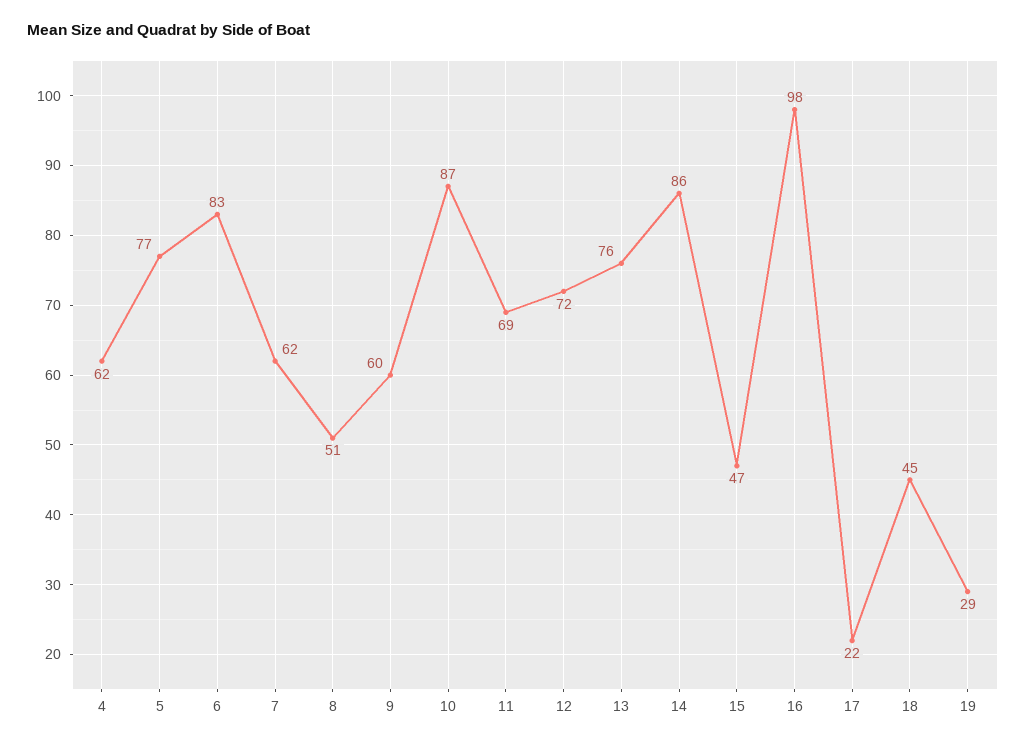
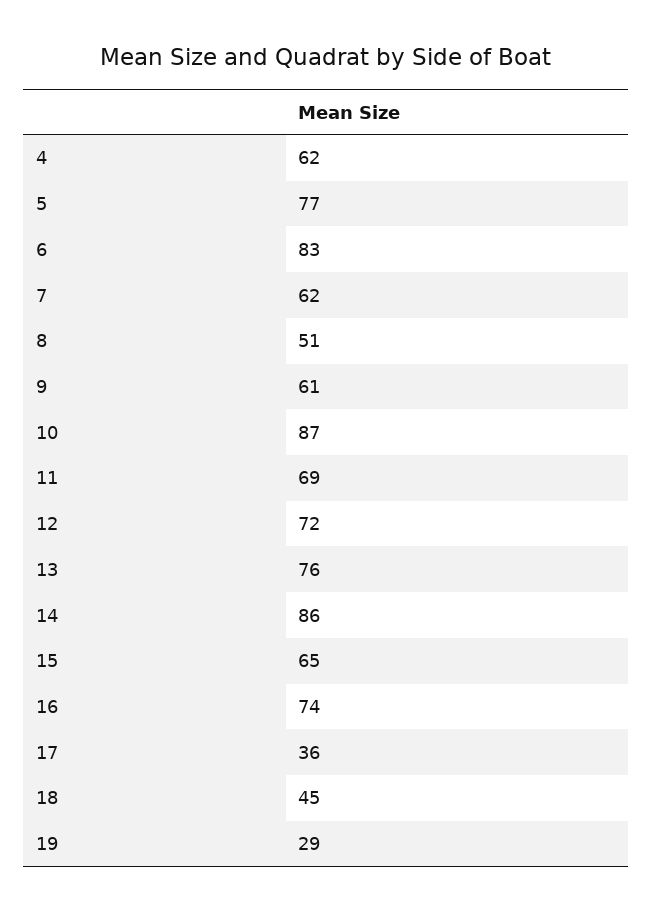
9: 60 -> 61
15: 47 -> 65
16: 98 -> 74
17: 22 -> 36

